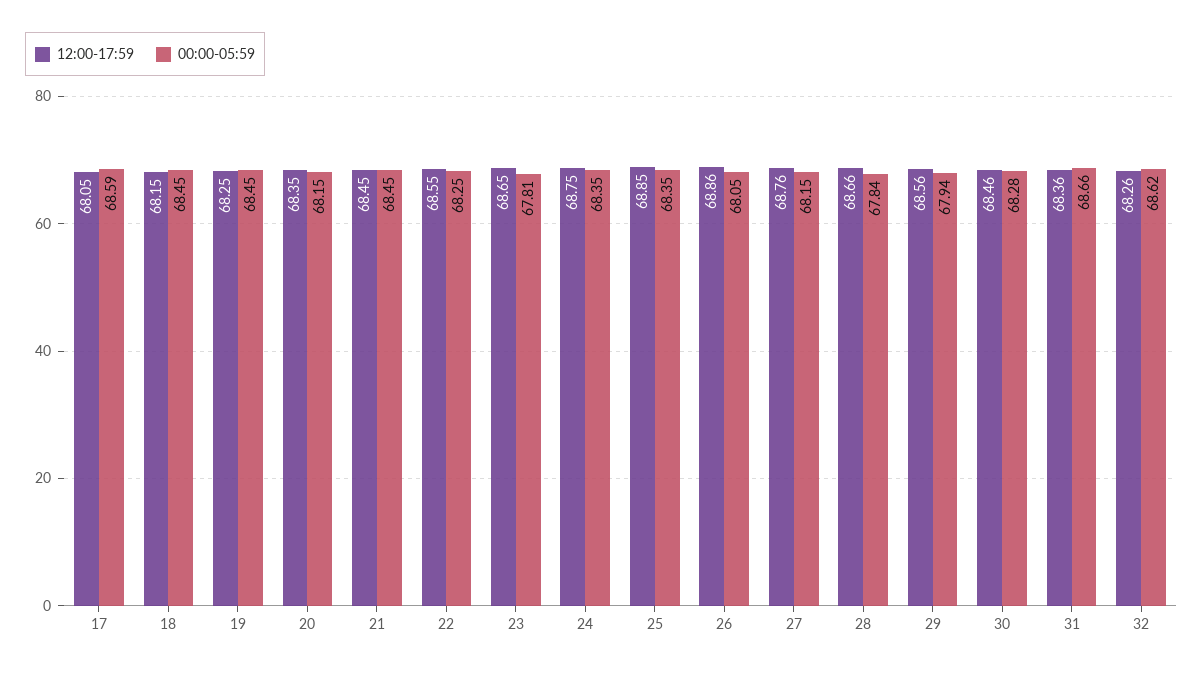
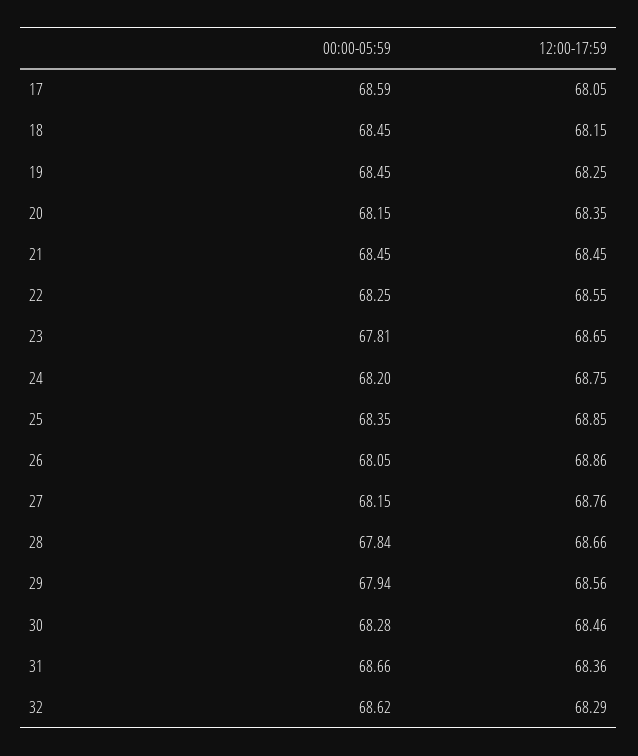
00:00-05:59, 24: 68.35 -> 68.2
12:00-17:59, 32: 68.26 -> 68.29

